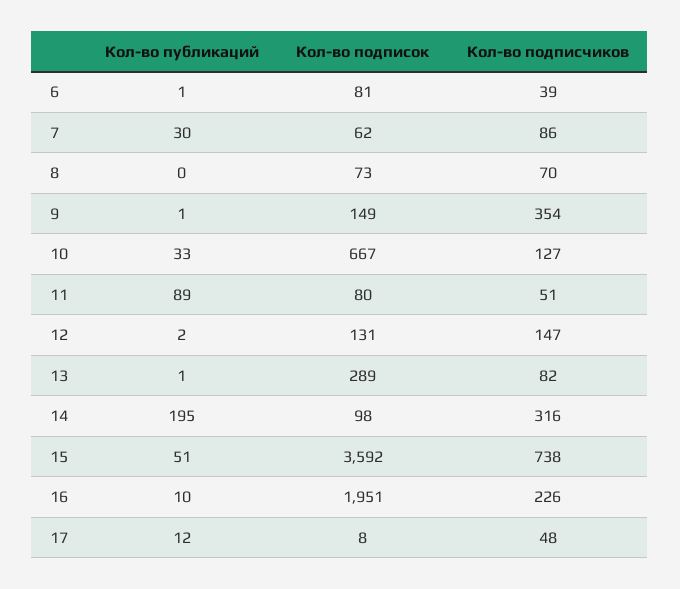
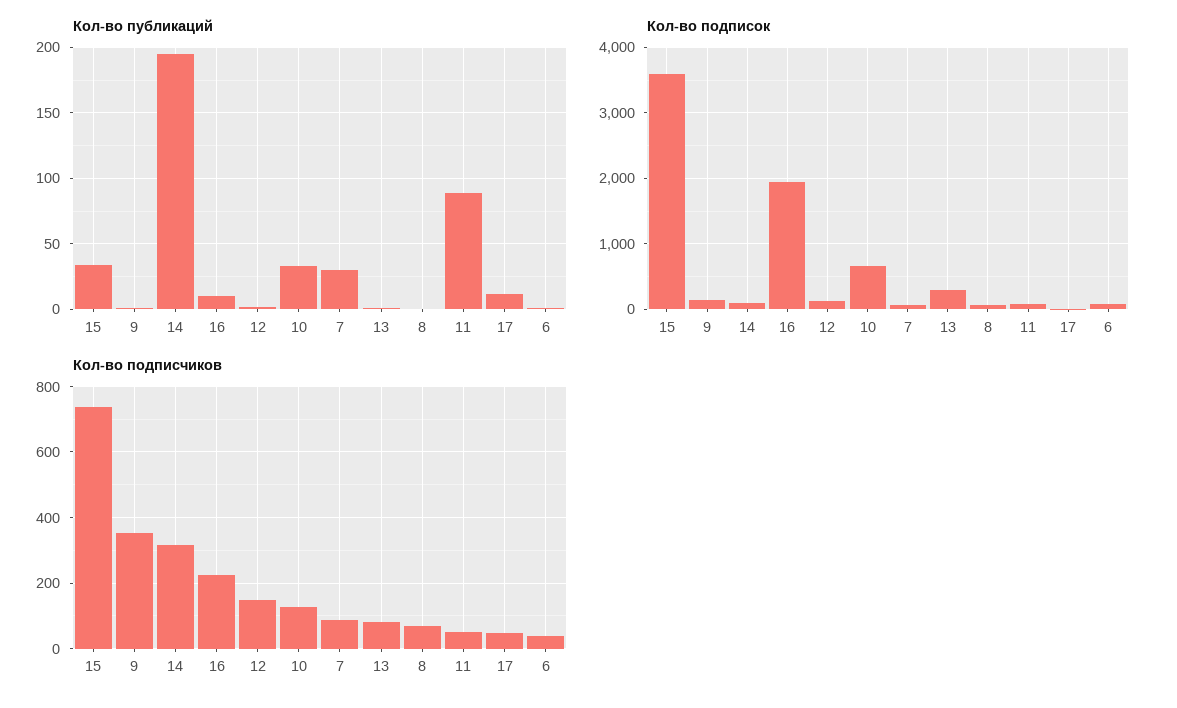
Кол-во публикаций, 15: 51 -> 35

